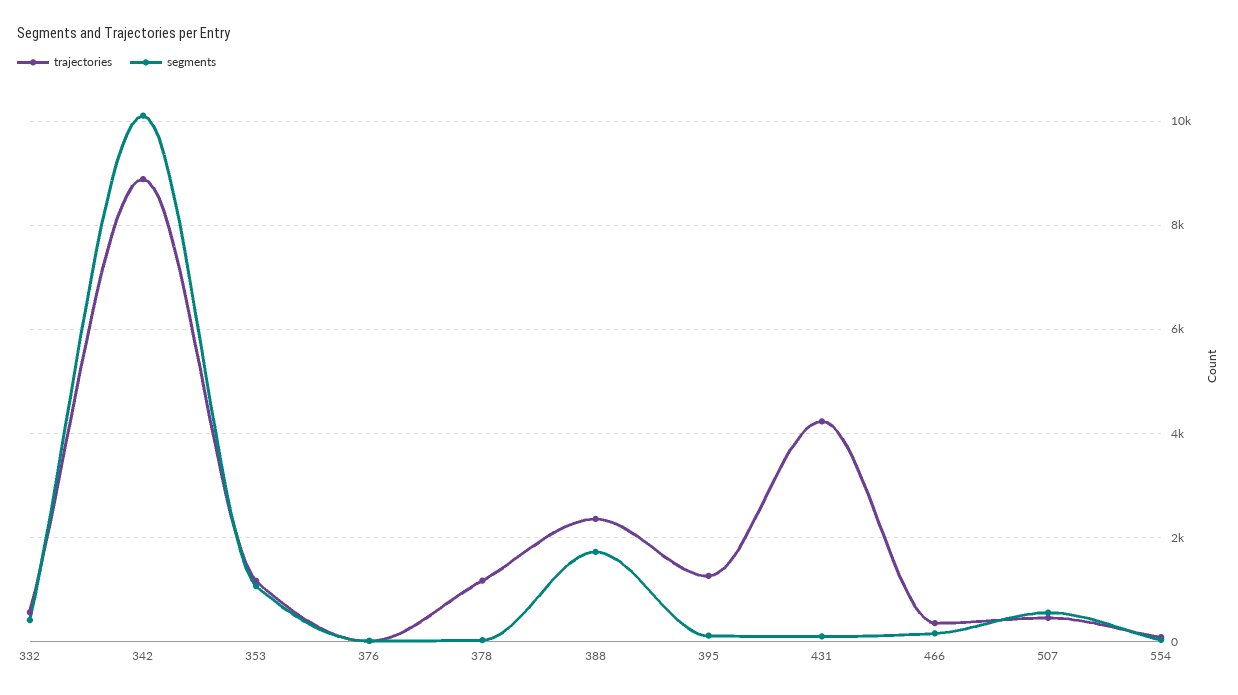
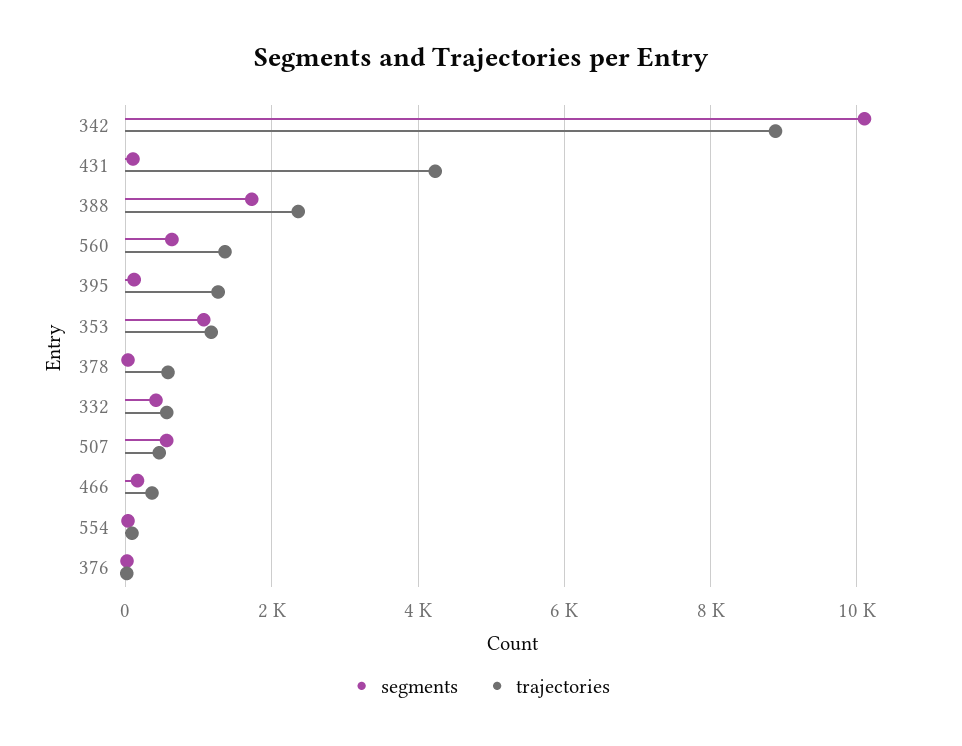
trajectories, 378: 1200 -> 600
segments, 560: none -> 600
trajectories, 560: none -> 1400

